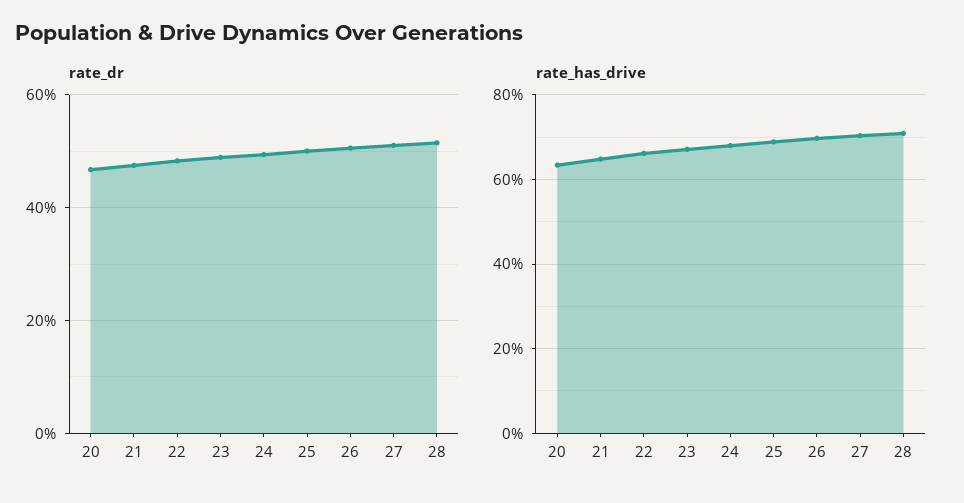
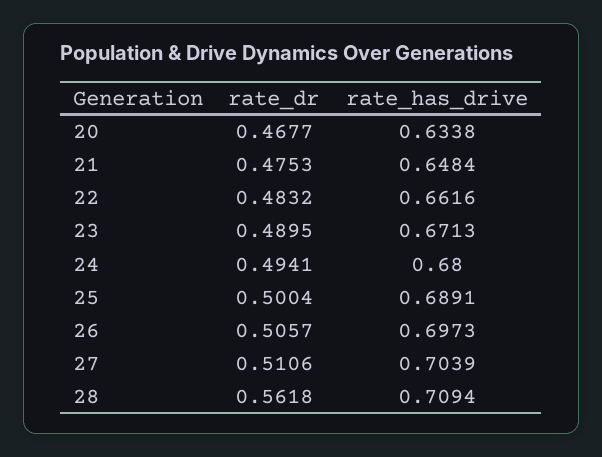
rate_dr, 28: 0.52 -> 0.5618

